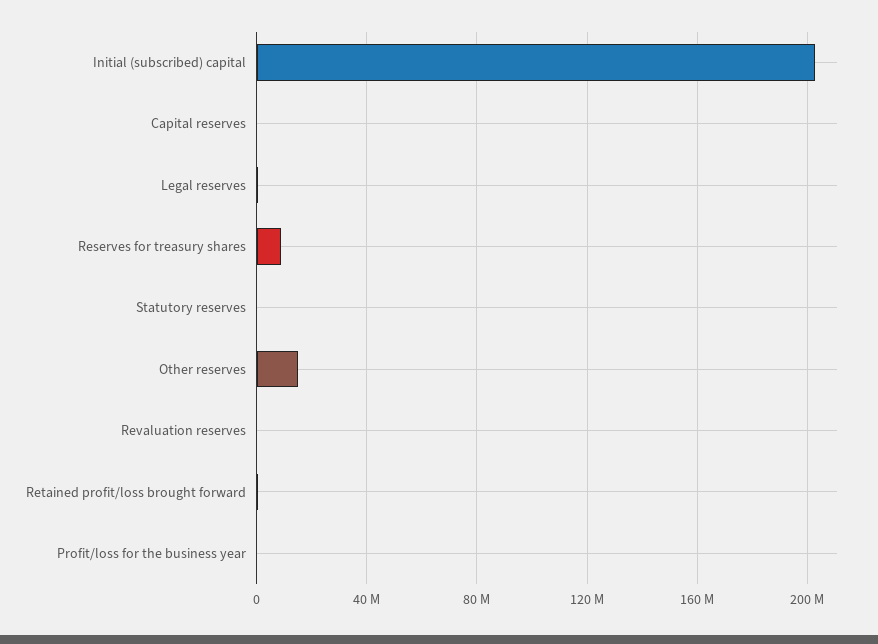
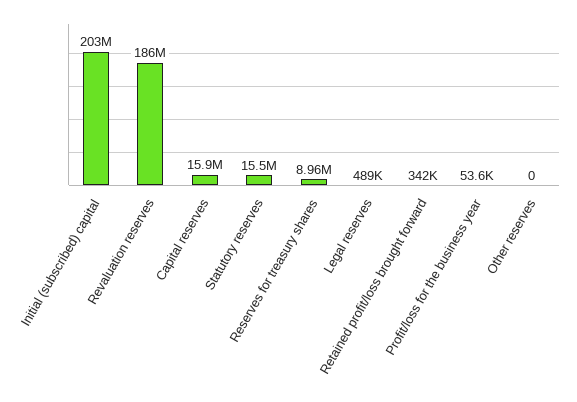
Capital reserves: 0 -> 15900000
Statutory reserves: 0 -> 15500000
Other reserves: 15000000 -> 0
Revaluation reserves: 0 -> 186000000

